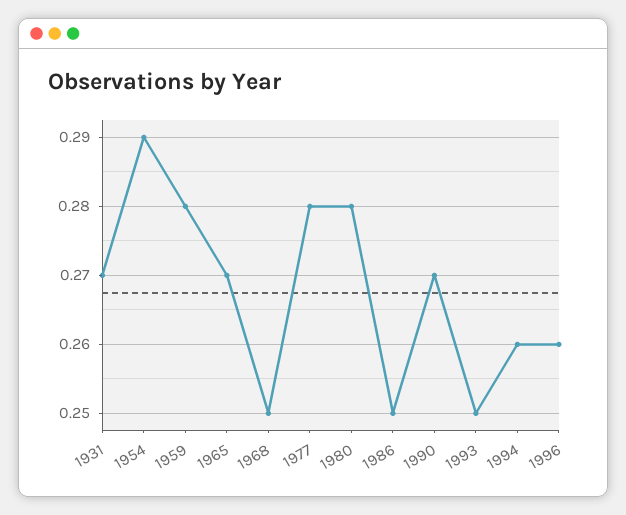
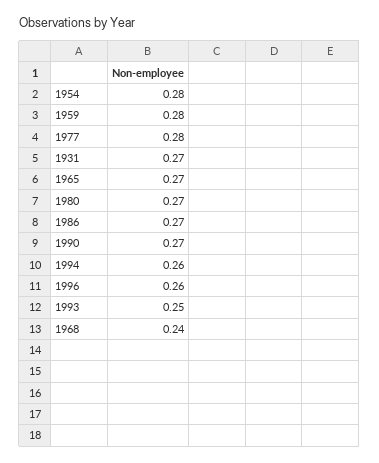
1954: 0.29 -> 0.28
1968: 0.25 -> 0.24
1980: 0.28 -> 0.27
1986: 0.25 -> 0.27

